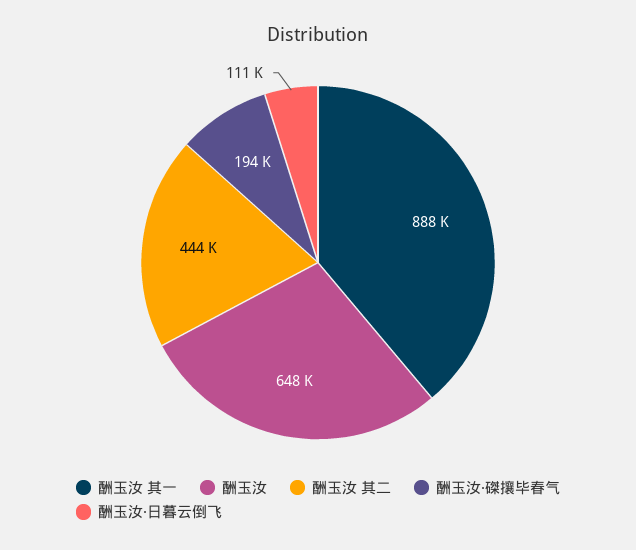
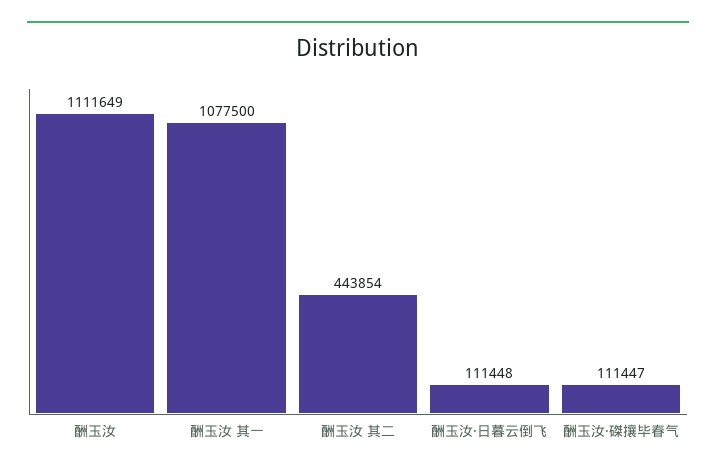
酬玉汝 其一: 888000 -> 1077500
酬玉汝: 648000 -> 1111649
酬玉汝·磔攘毕春气: 194000 -> 111447

